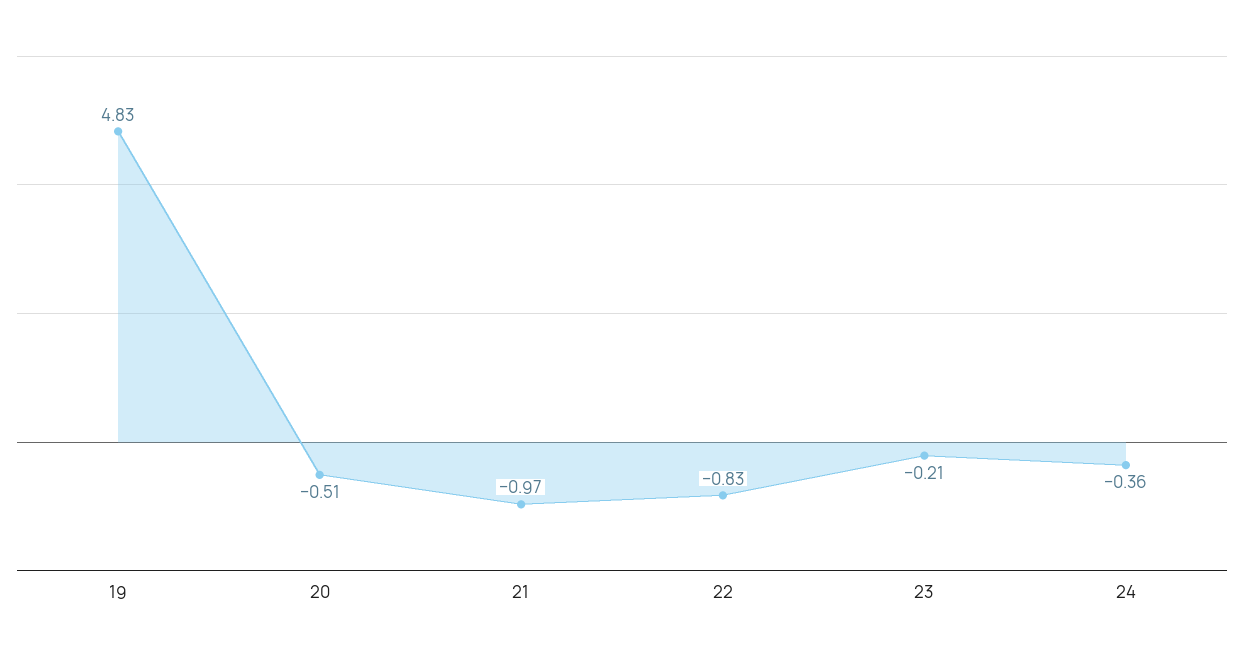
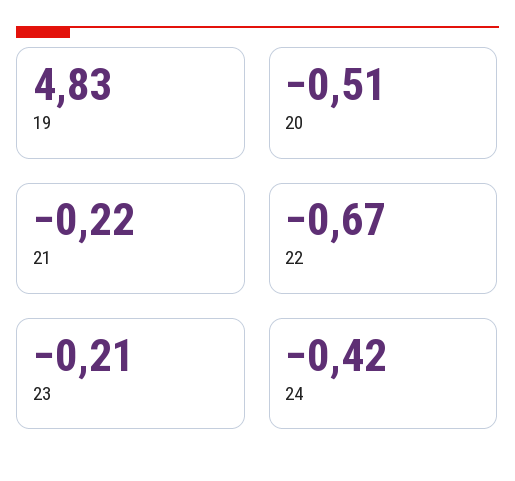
21: -0.97 -> -0.22
22: -0.83 -> -0.67
24: -0.36 -> -0.42

